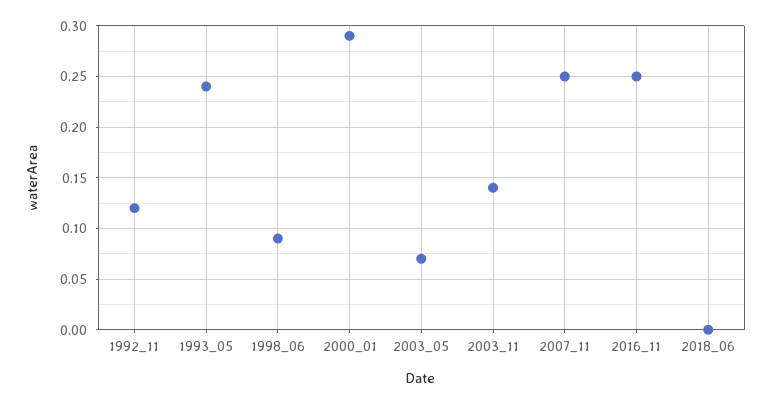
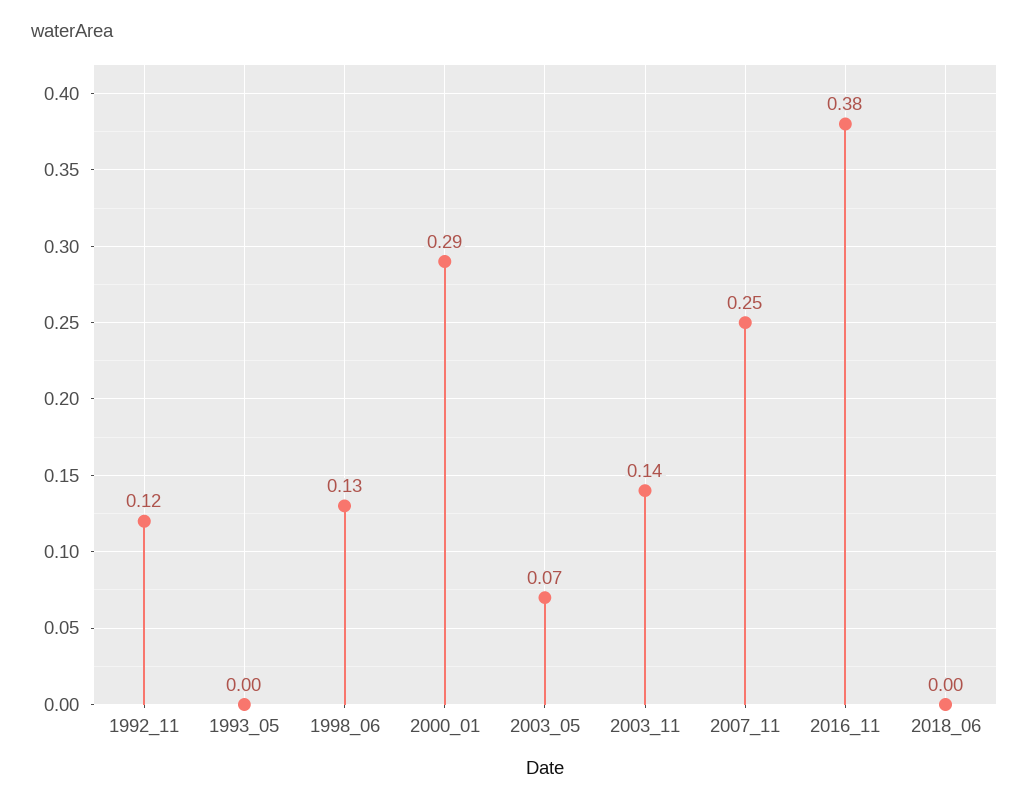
1993_05: 0.24 -> 0
1998_06: 0.09 -> 0.13
2016_11: 0.25 -> 0.38

